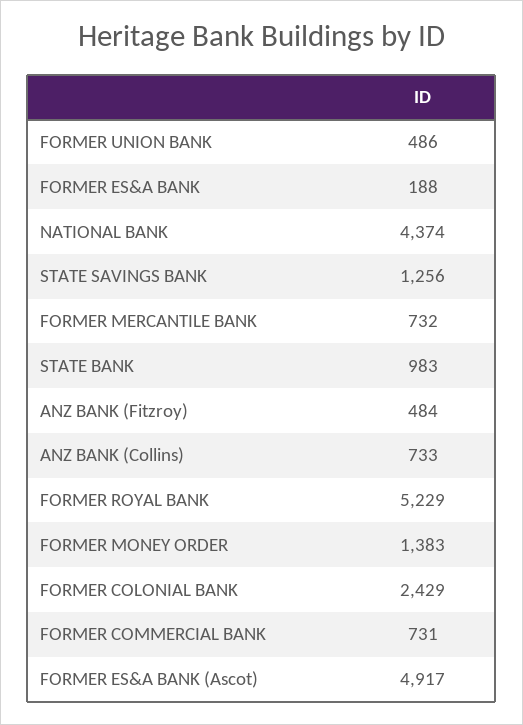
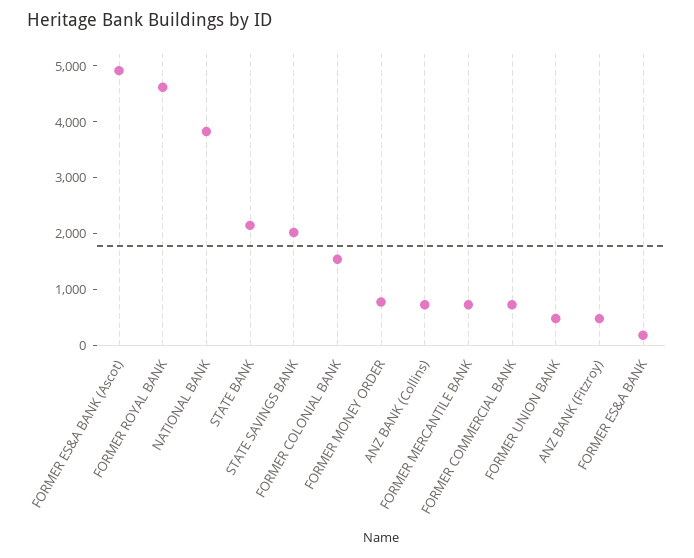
NATIONAL BANK: 4374 -> 3800
STATE SAVINGS BANK: 1256 -> 2000
STATE BANK: 983 -> 2200
FORMER ROYAL BANK: 5229 -> 4600
FORMER MONEY ORDER: 1383 -> 800
FORMER COLONIAL BANK: 2429 -> 1600

